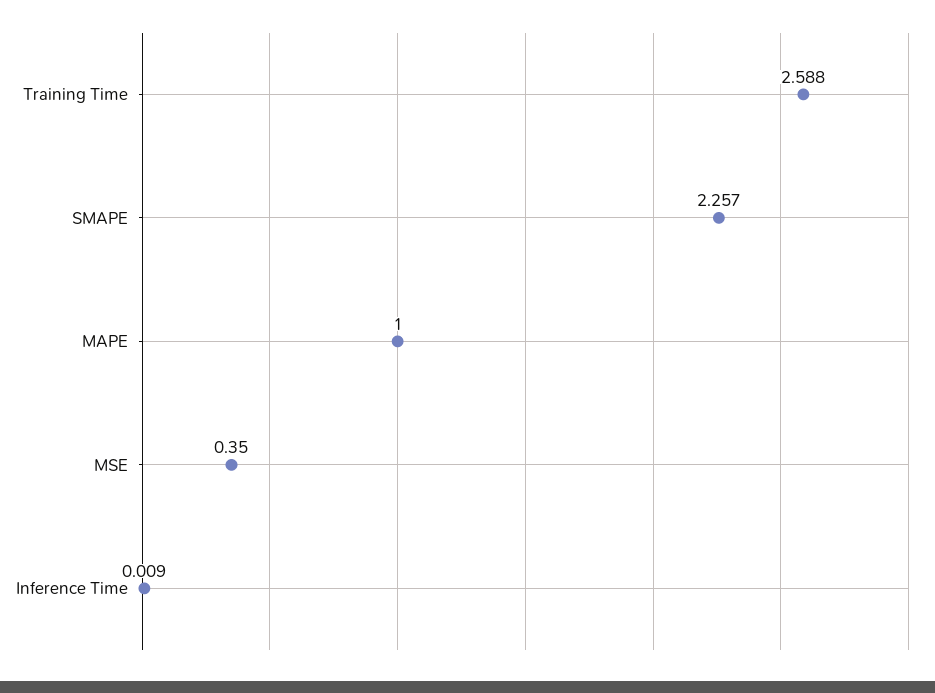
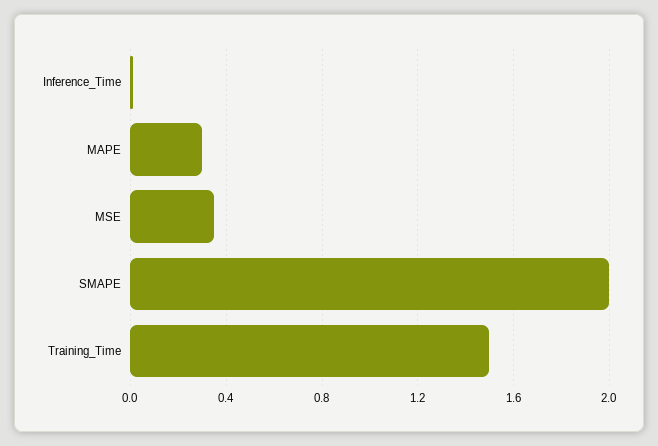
Training Time: 2.588 -> 1.5
SMAPE: 2.257 -> 2
MAPE: 1 -> 0.3

